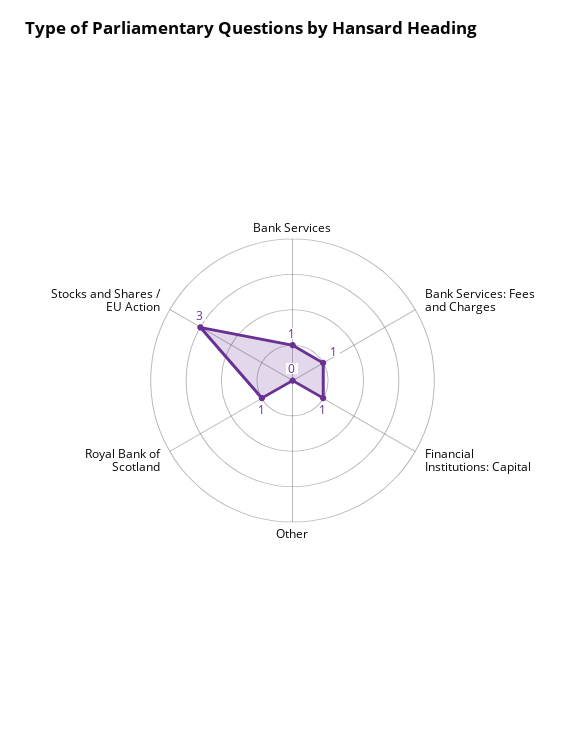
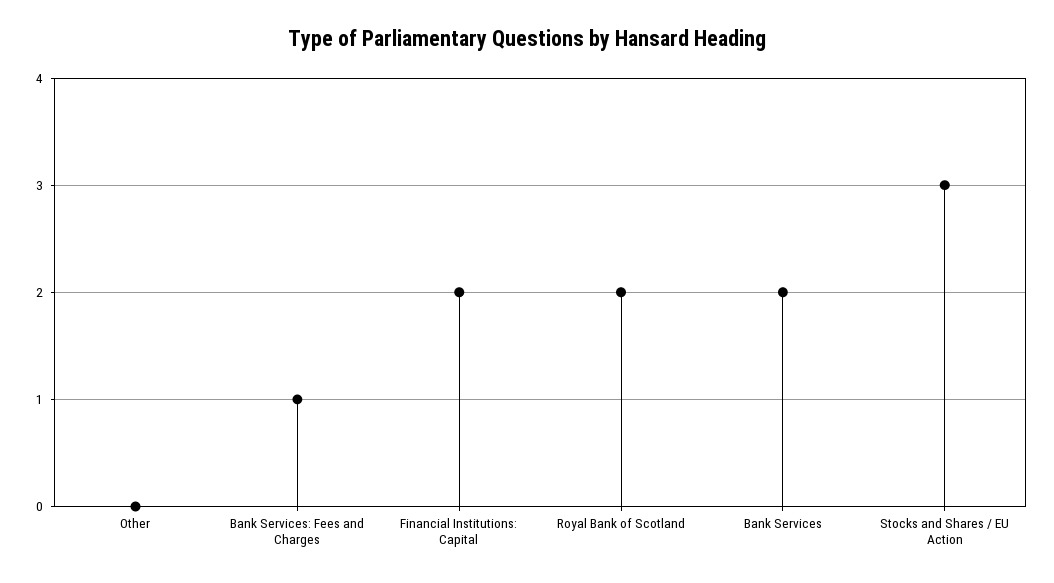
Bank Services: 1 -> 2
Financial Institutions: Capital: 1 -> 2
Royal Bank of Scotland: 1 -> 2

